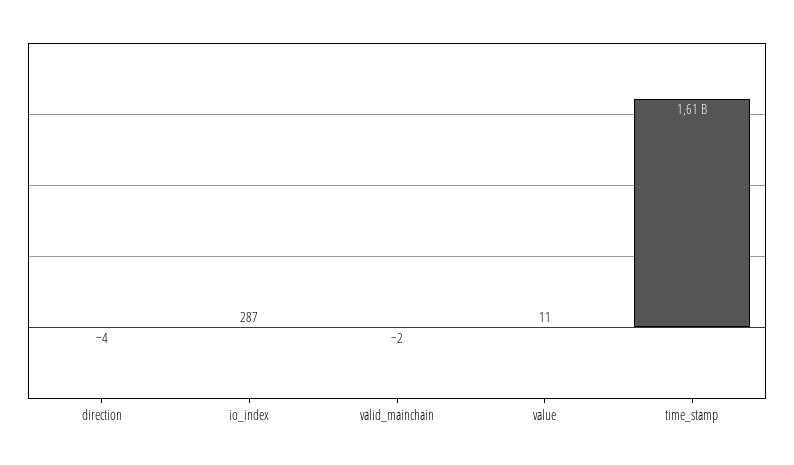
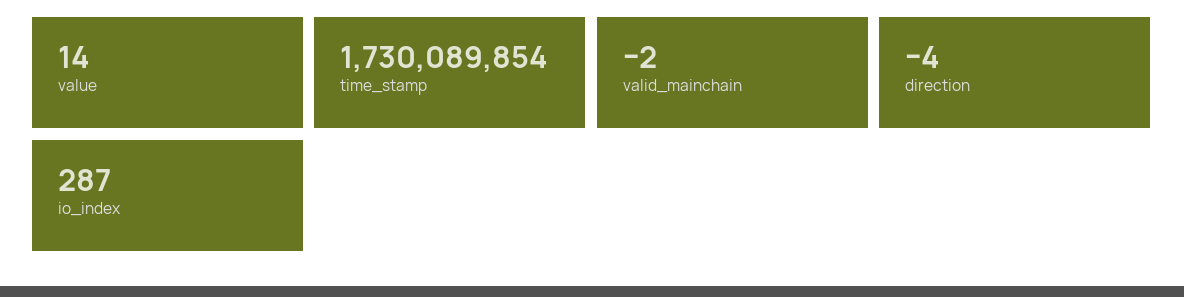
value: 11 -> 14
time_stamp: 1610000000 -> 1730089854

